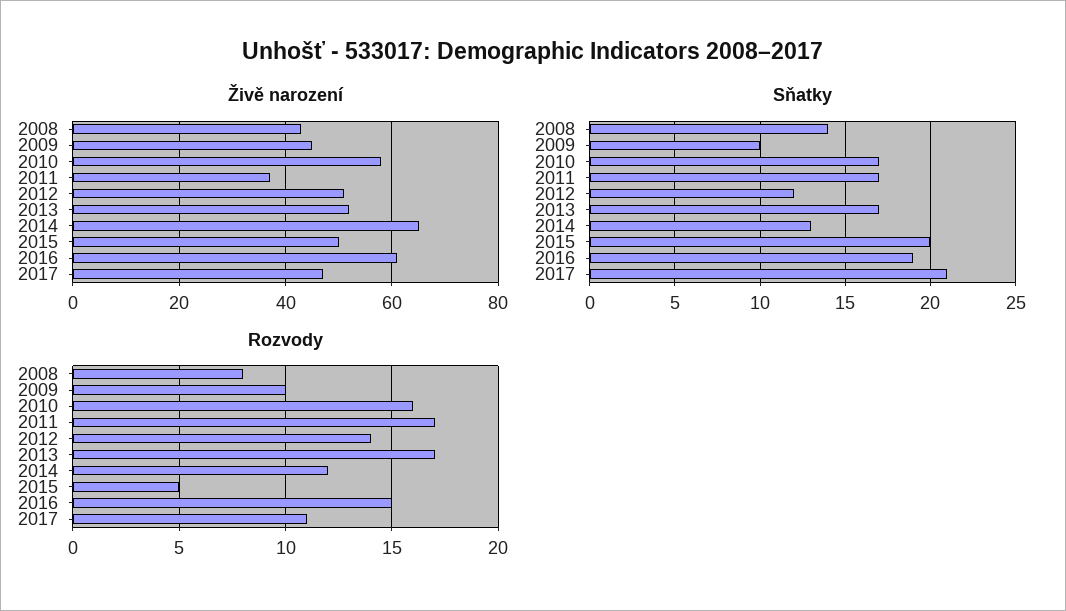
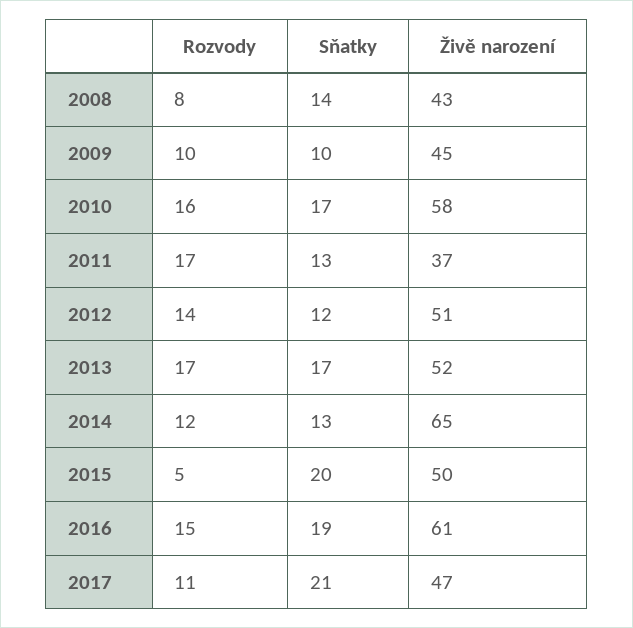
Sňatky, 2011: 17 -> 13

